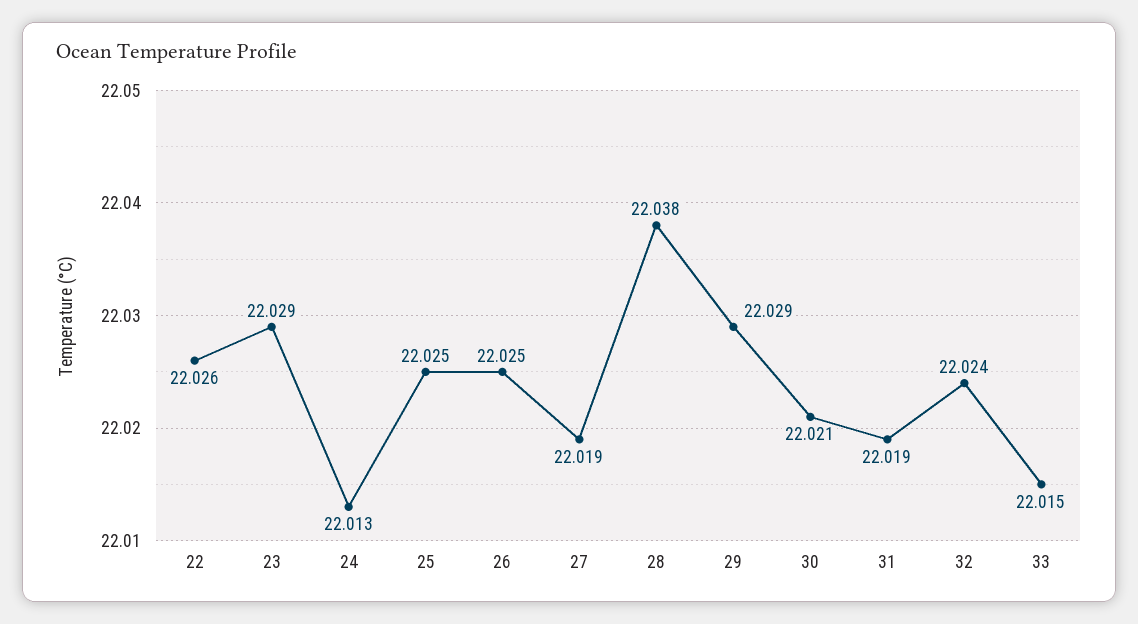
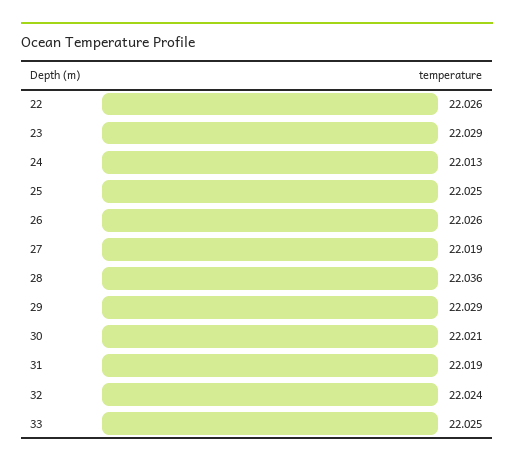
26: 22.025 -> 22.026
28: 22.038 -> 22.036
33: 22.015 -> 22.025

